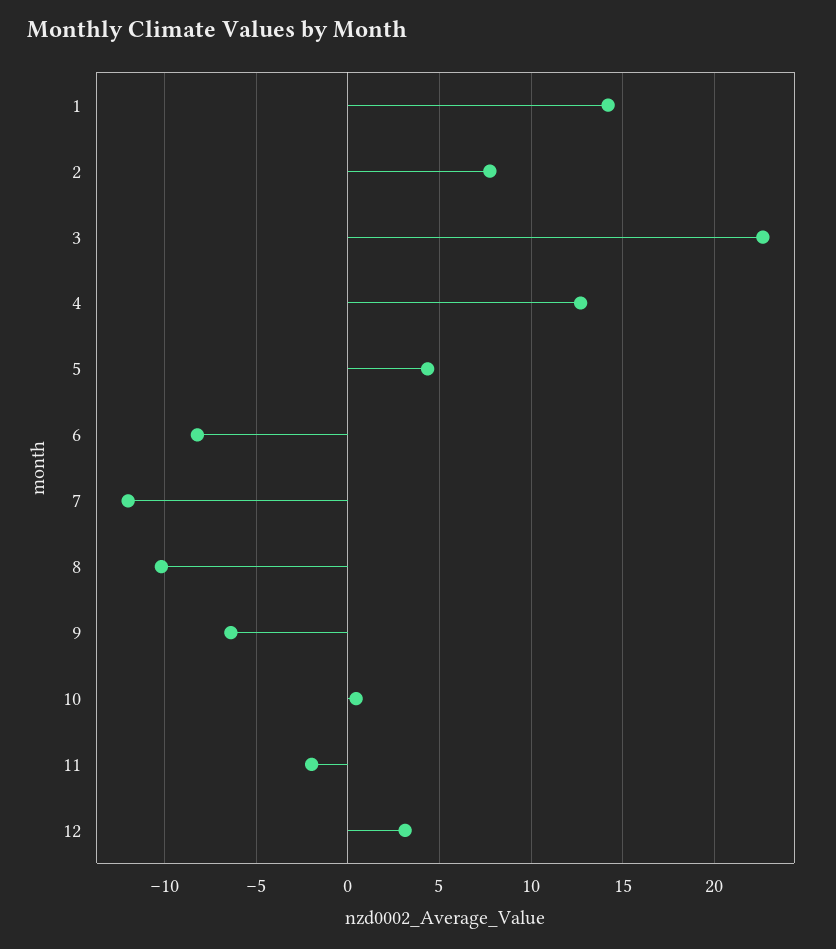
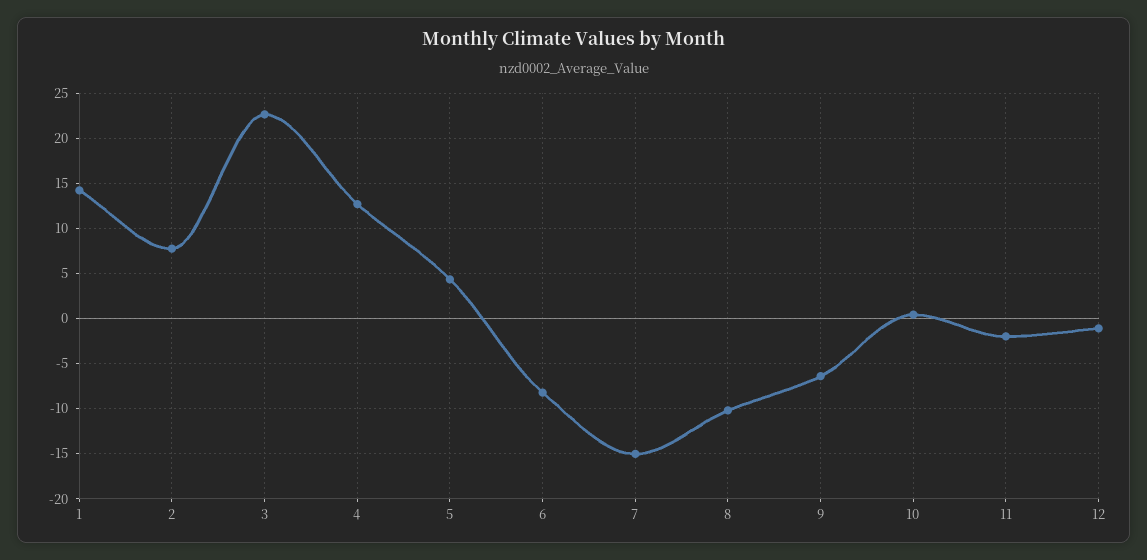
7: -12 -> -15
12: 3 -> -1

